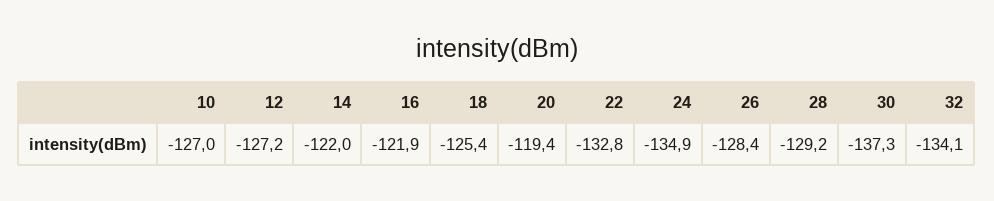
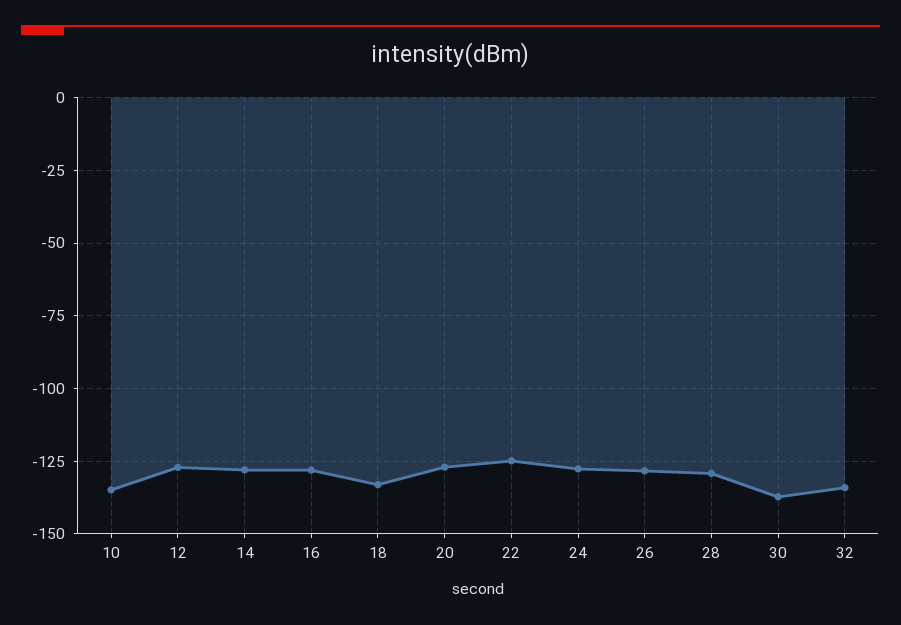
10: -127 -> -135
14: -122 -> -127.5
16: -121.9 -> -127.5
18: -125.4 -> -132.5
20: -119.4 -> -127.5
22: -132.8 -> -125
24: -134.9 -> -127.5

